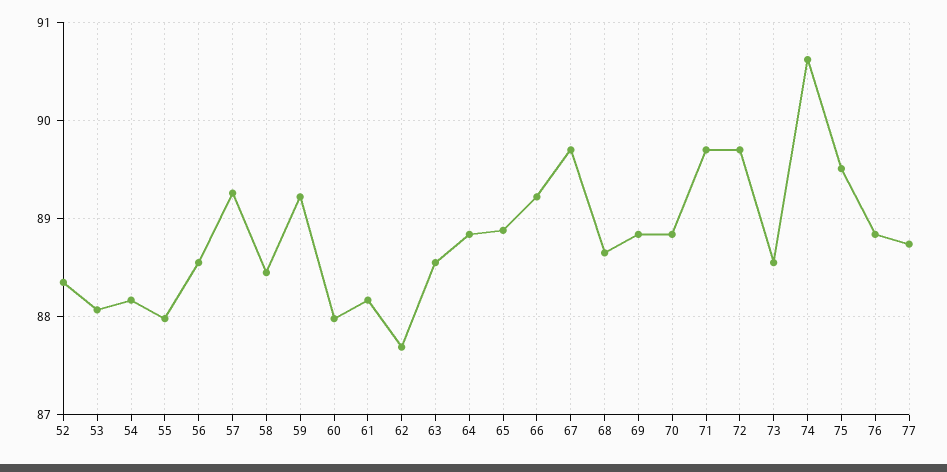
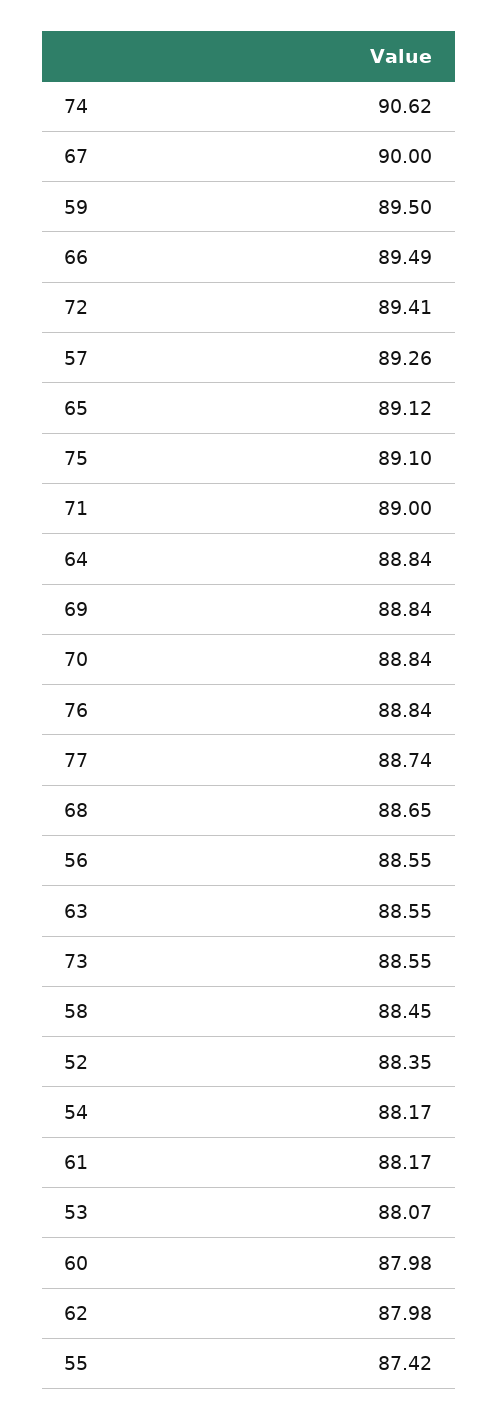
55: 88 -> 87.42
59: 89.2 -> 89.5
62: 87.7 -> 87.98
65: 88.9 -> 89.12
66: 89.2 -> 89.49
67: 89.7 -> 90
71: 89.7 -> 89
72: 89.7 -> 89.41
75: 89.5 -> 89.1

